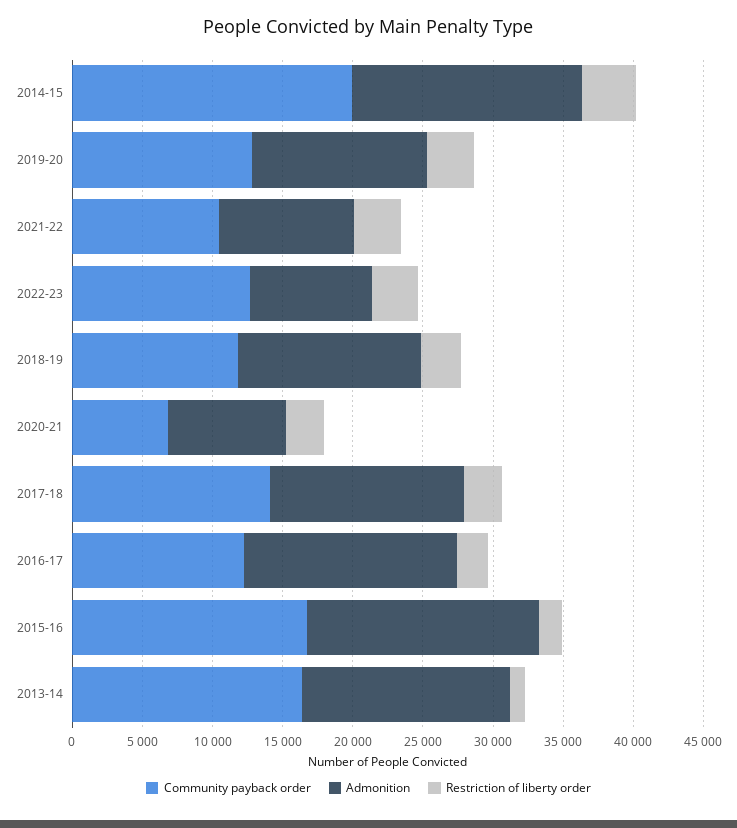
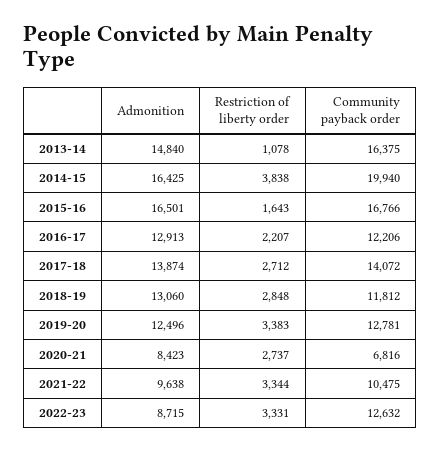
Admonition, 2016-17: 15000 -> 12913

